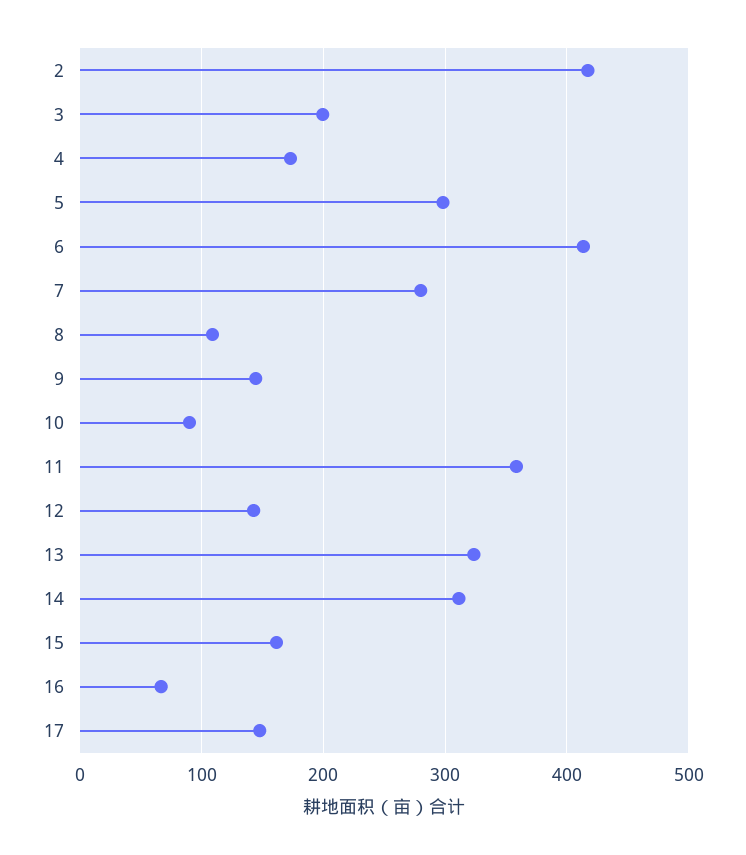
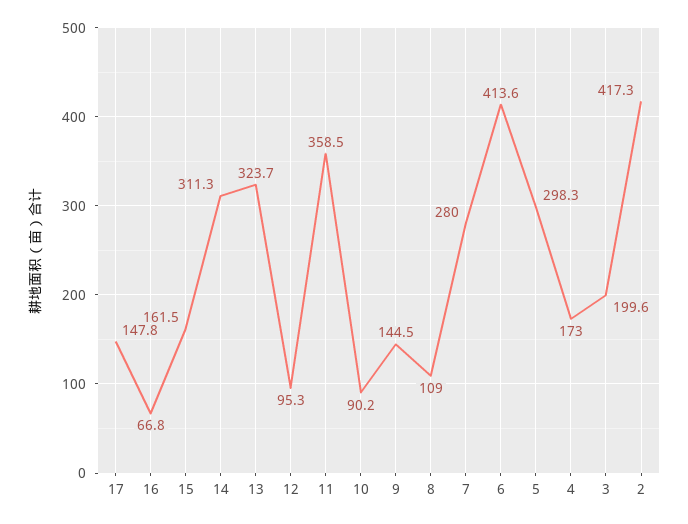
12: 140 -> 95.3

